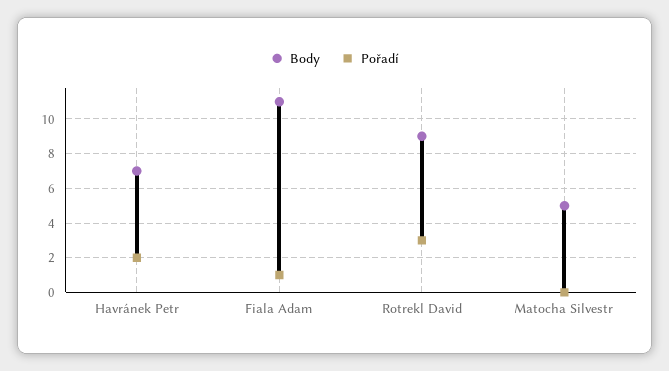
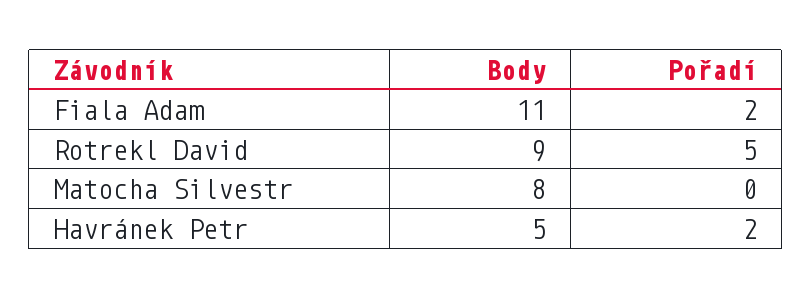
Body, Havránek Petr: 7 -> 5
Pořadí, Fiala Adam: 1 -> 2
Pořadí, Rotrekl David: 3 -> 5
Body, Matocha Silvestr: 5 -> 8

